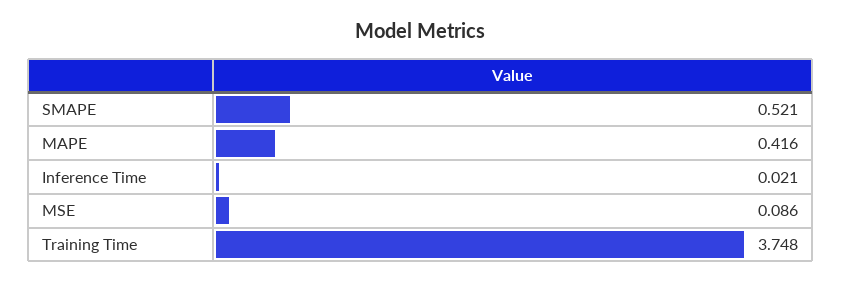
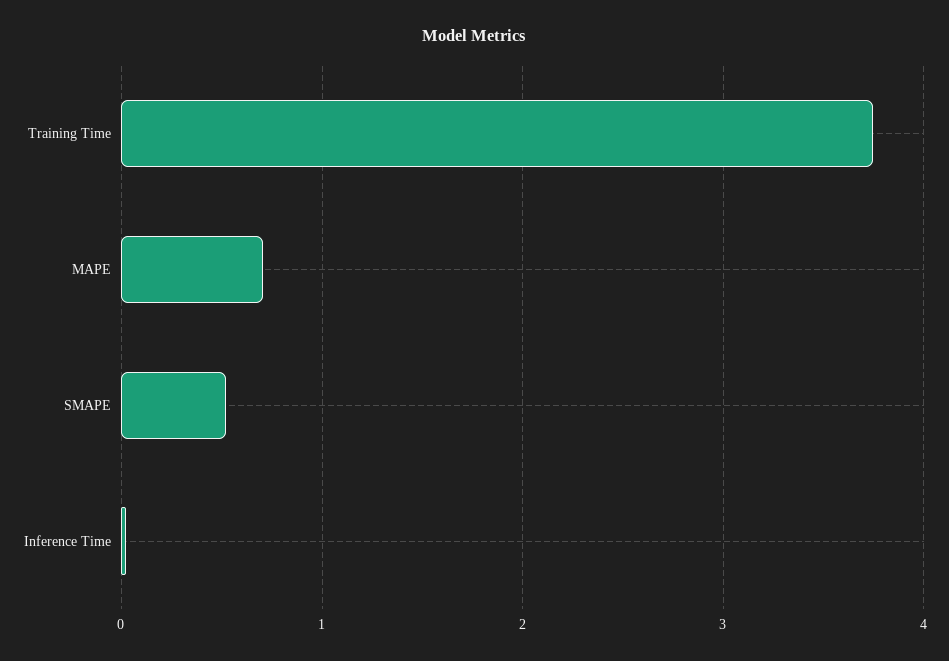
MAPE: 0.416 -> 0.7
MSE: 0.086 -> none

